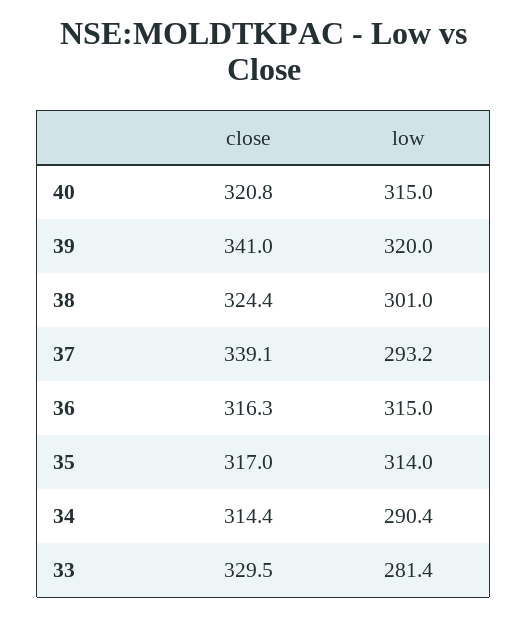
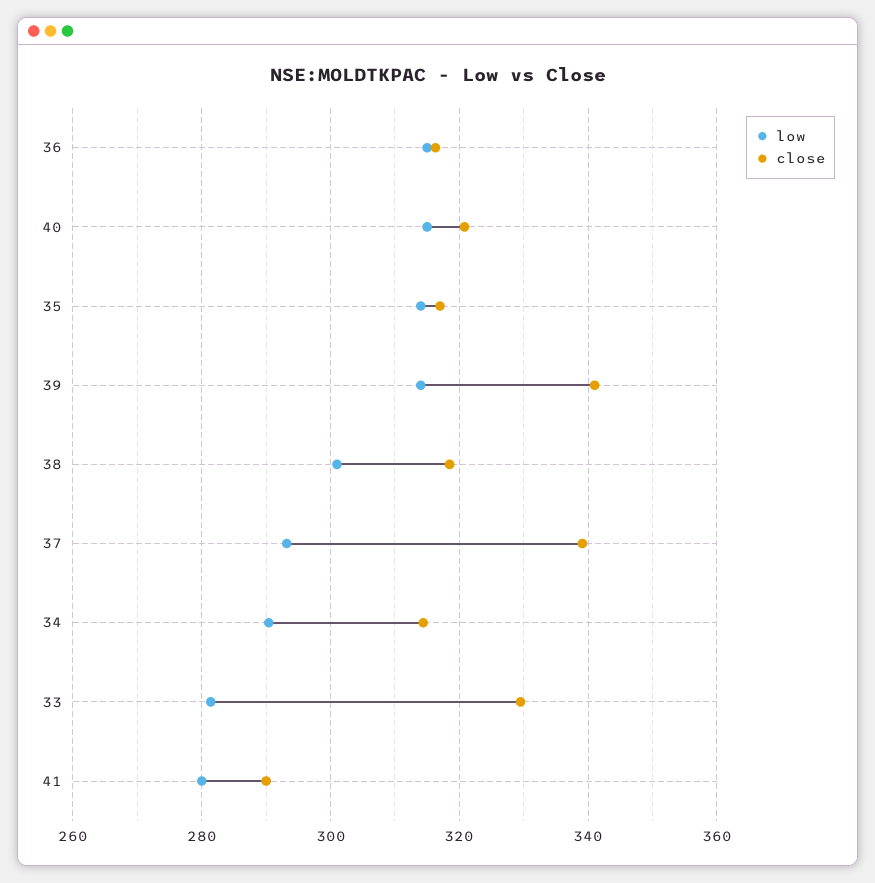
low, 39: 320 -> 314
close, 38: 324.4 -> 318
low, 41: none -> 280
close, 41: none -> 290

